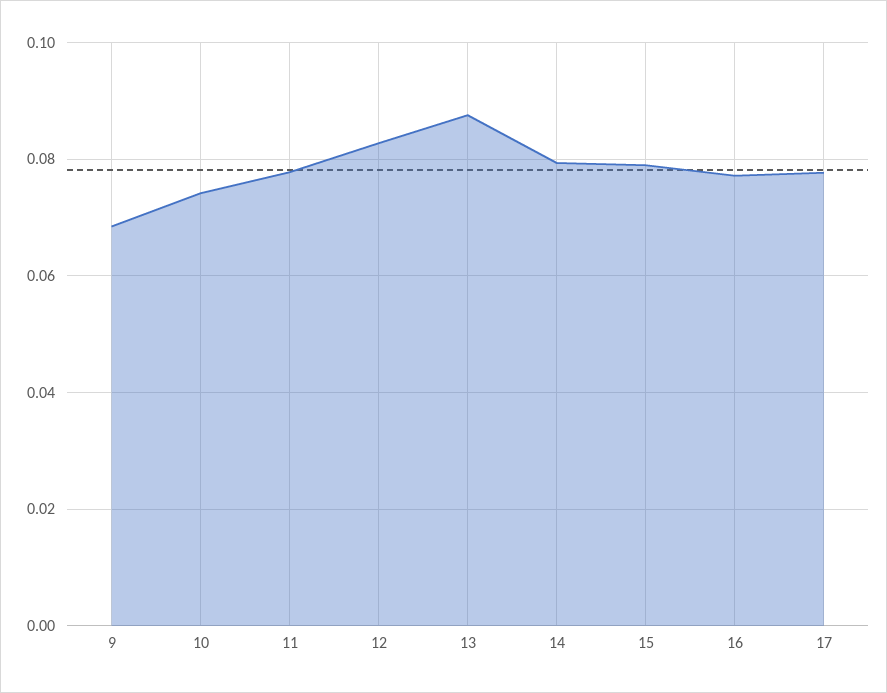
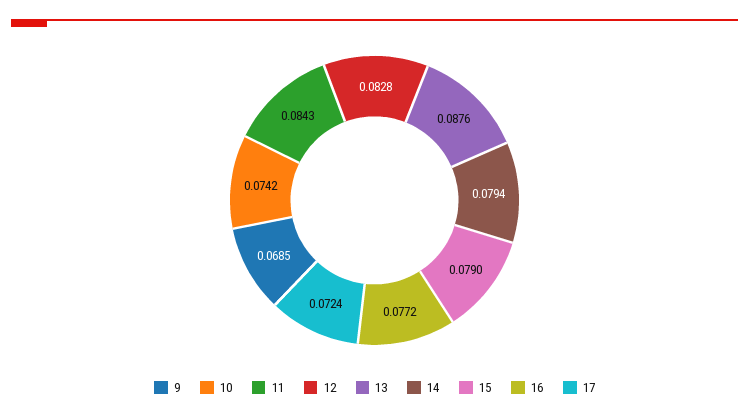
11: 0.078 -> 0.0843
17: 0.078 -> 0.0724

